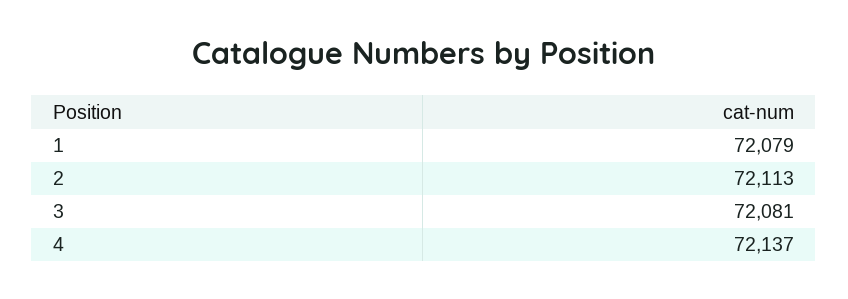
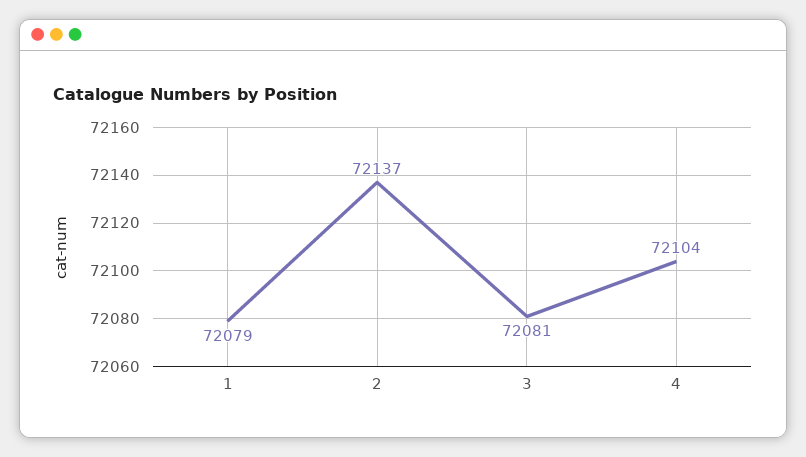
2: 72113 -> 72137
4: 72137 -> 72104

